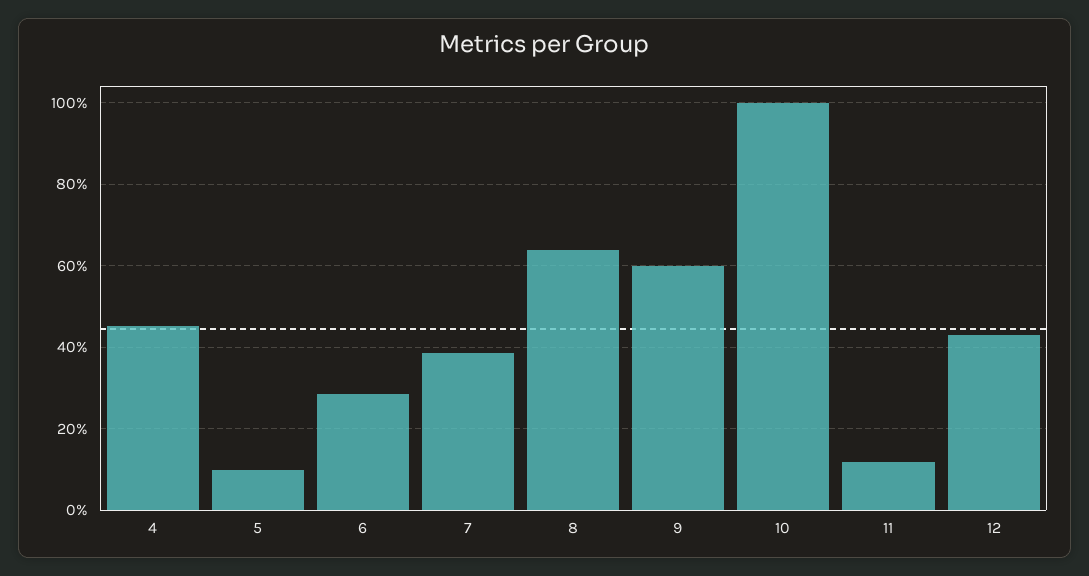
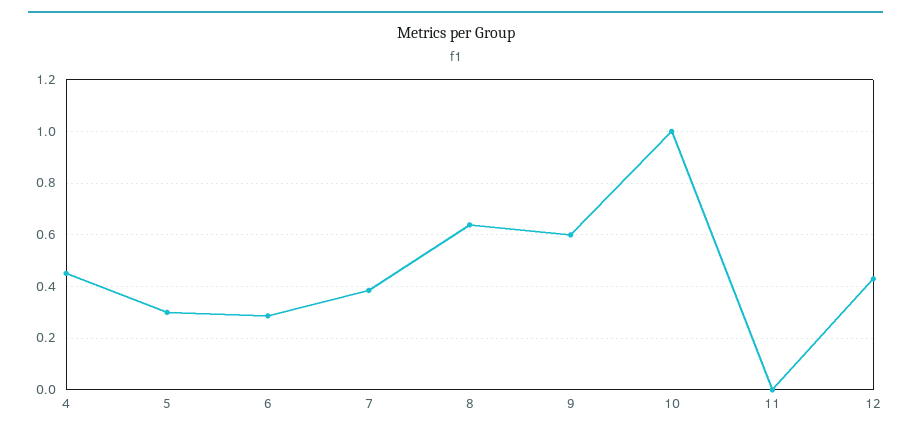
5: 0.1 -> 0.3
11: 0.12 -> 0

